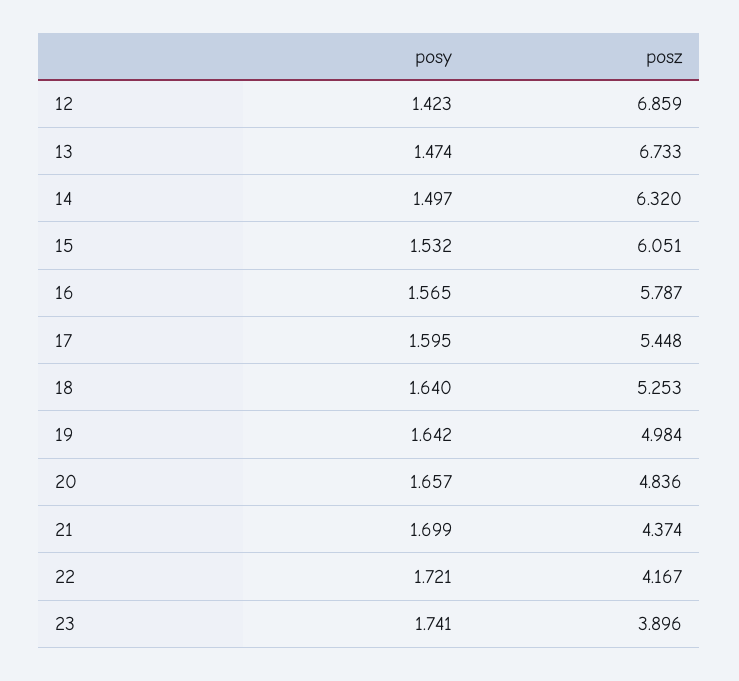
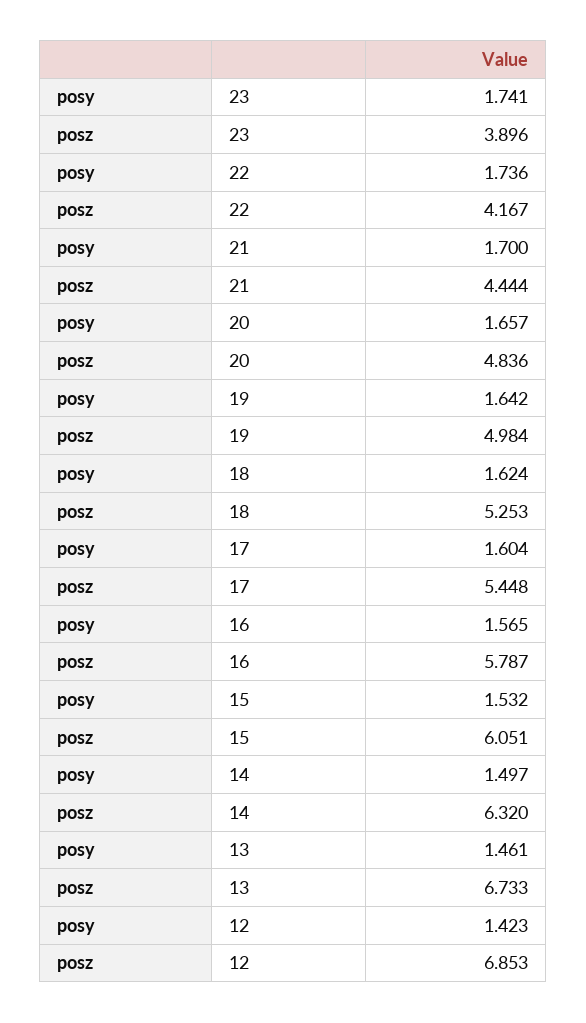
posz, 12: 6.859 -> 6.853
posy, 13: 1.474 -> 1.461
posy, 17: 1.595 -> 1.604
posy, 18: 1.64 -> 1.624
posy, 21: 1.699 -> 1.7
posz, 21: 4.374 -> 4.444
posy, 22: 1.721 -> 1.736

